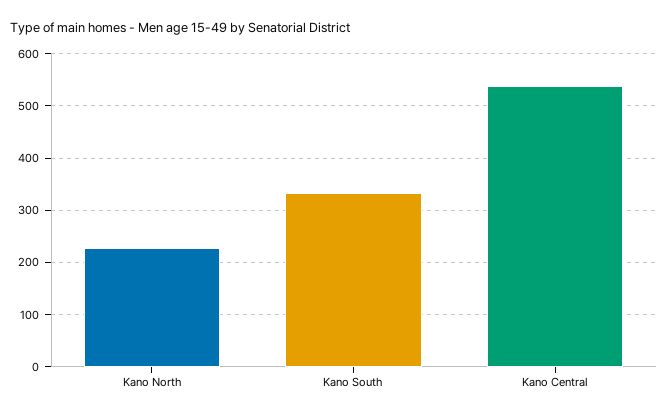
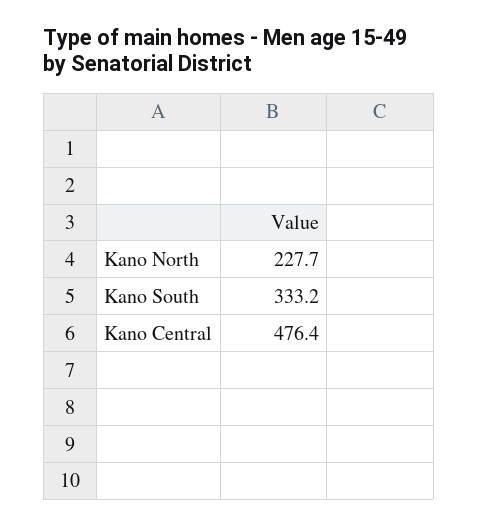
Kano Central: 540 -> 476.4

